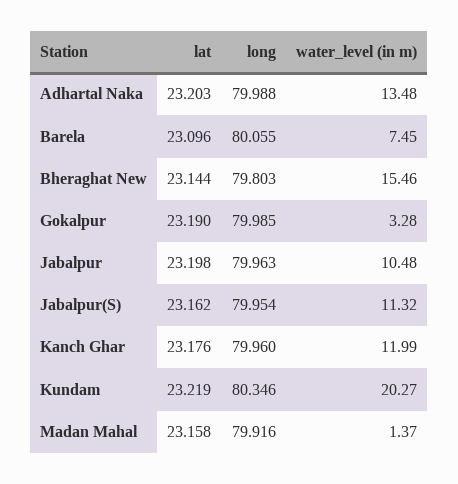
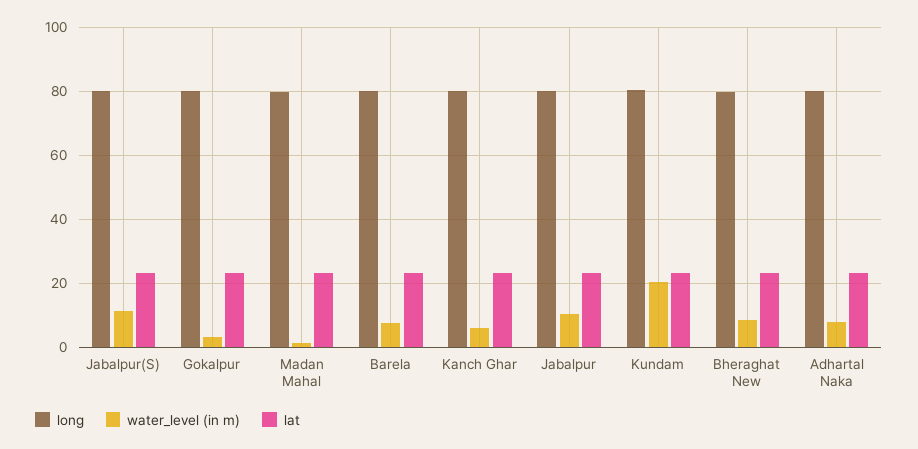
water_level (in m), Adhartal Naka: 13.48 -> 8
water_level (in m), Bheraghat New: 15.46 -> 8
water_level (in m), Kanch Ghar: 11.99 -> 6

